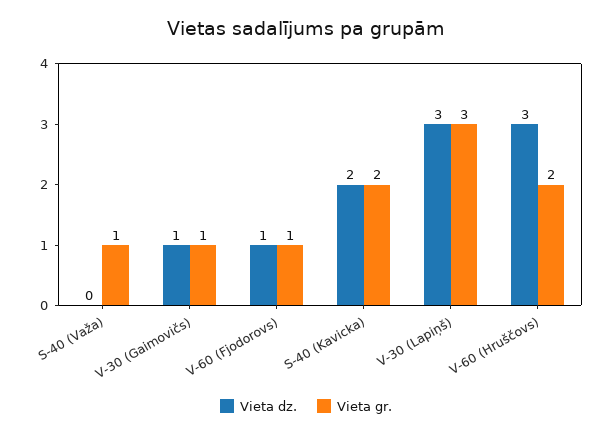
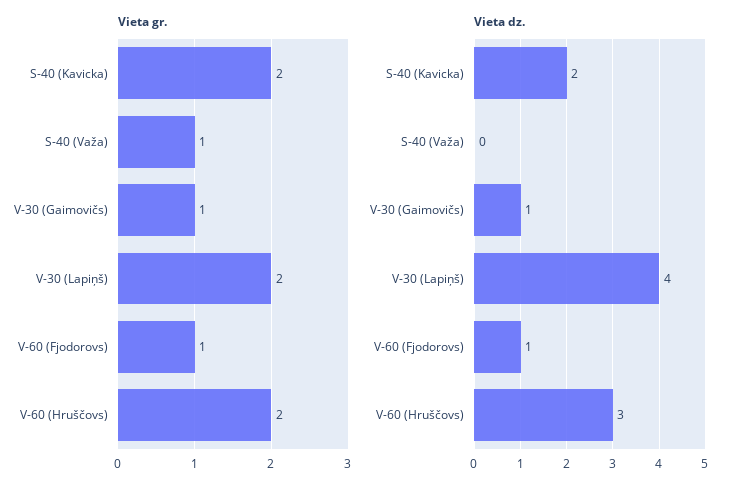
Vieta dz., V-30 (Lapiņš): 3 -> 4
Vieta gr., V-30 (Lapiņš): 3 -> 2

